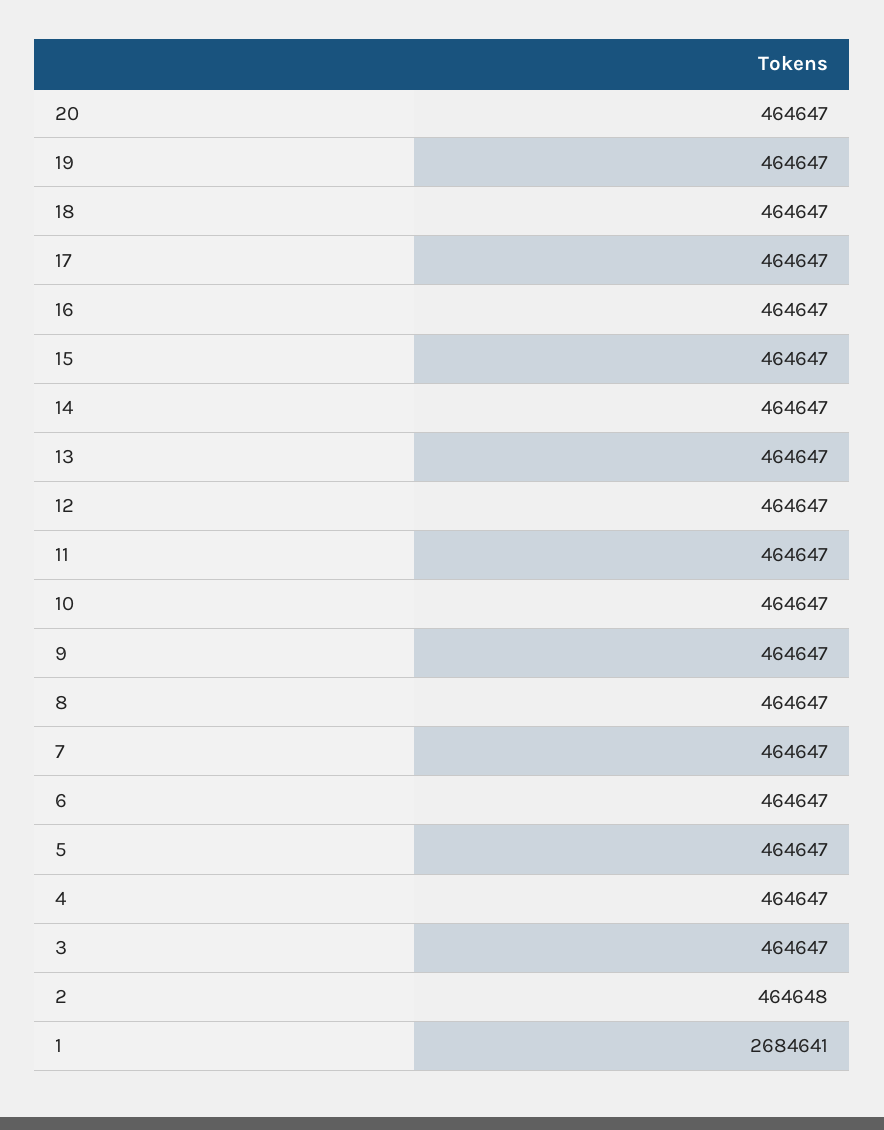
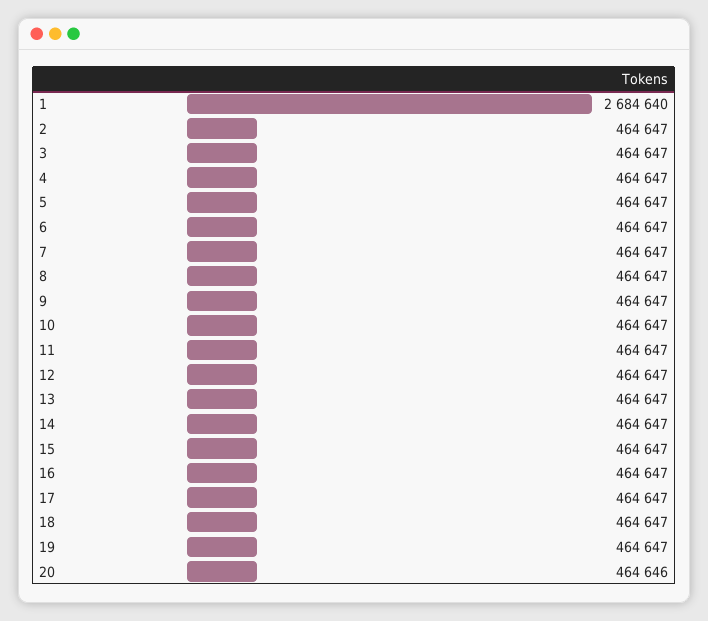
20: 464647 -> 464646
2: 464648 -> 464647
1: 2684641 -> 2684640

